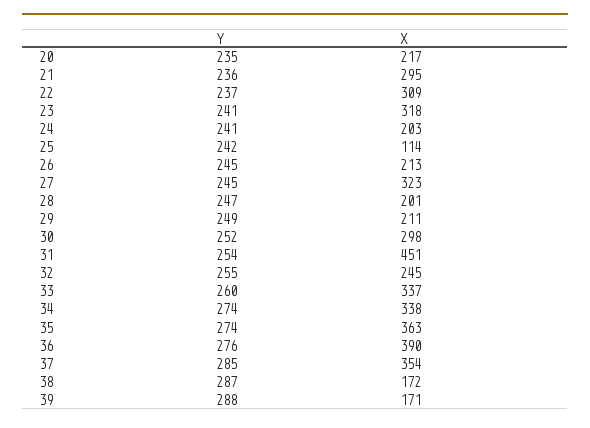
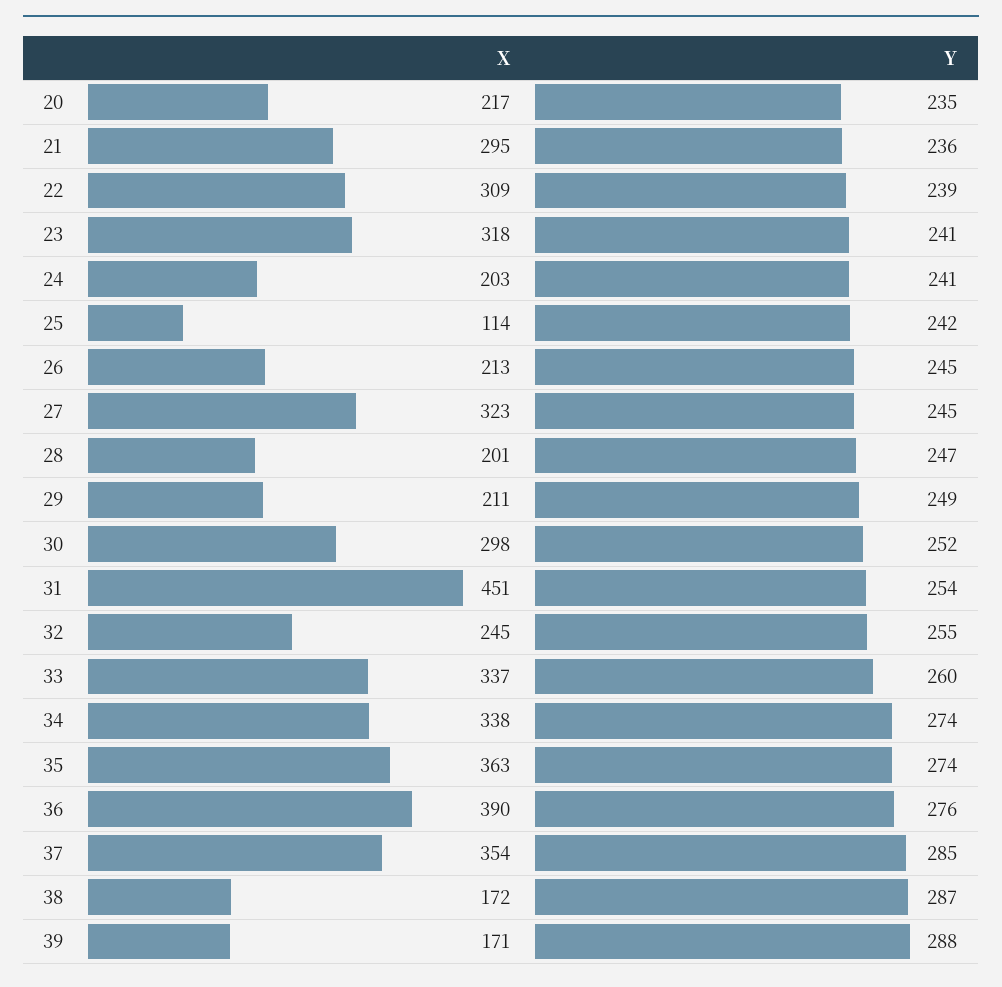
Y, 22: 237 -> 239

